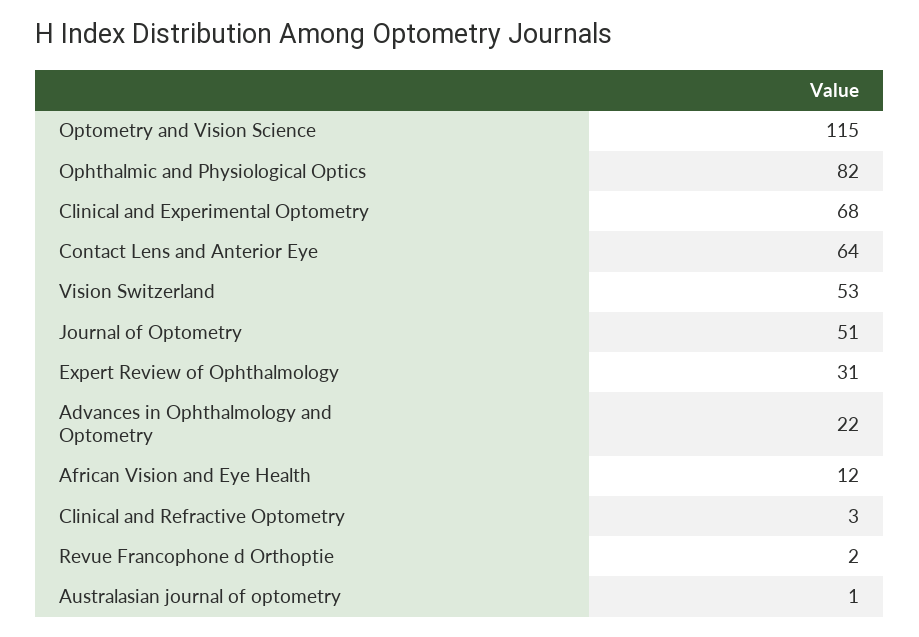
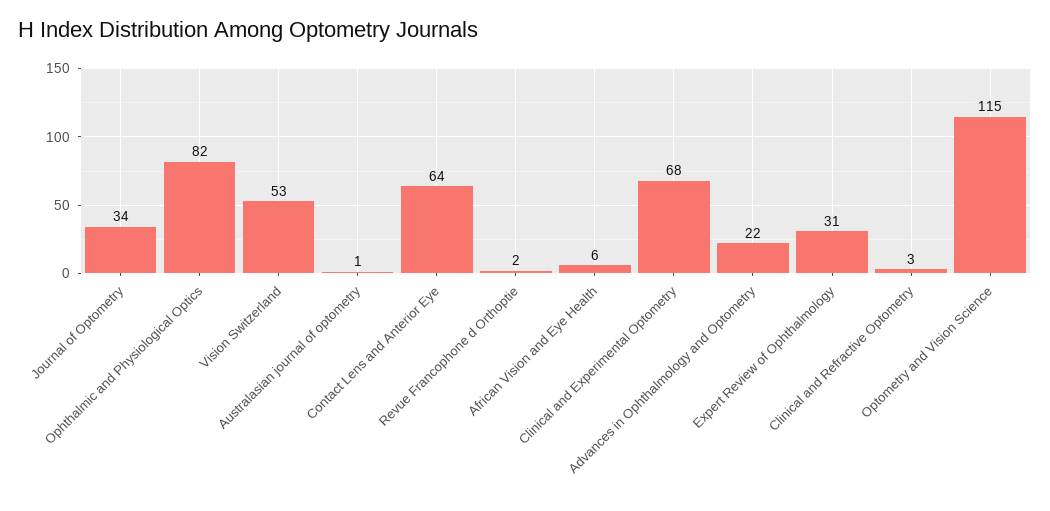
Journal of Optometry: 51 -> 34
African Vision and Eye Health: 12 -> 6

